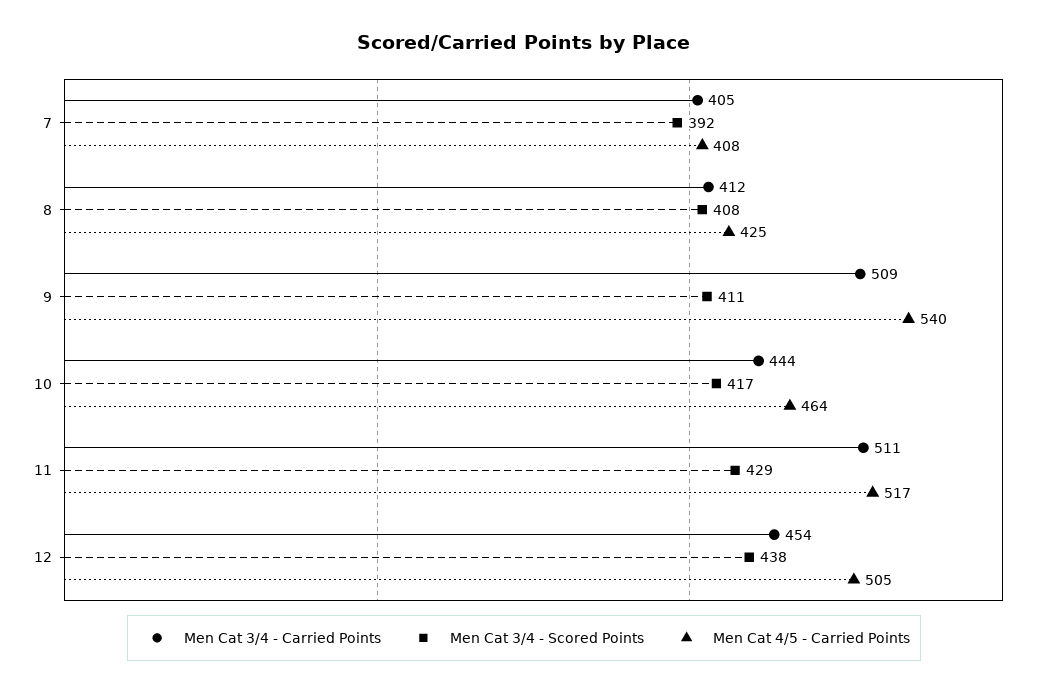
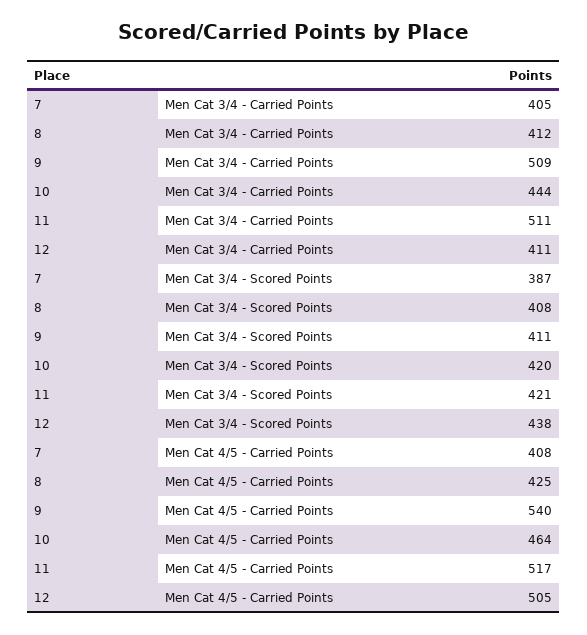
Men Cat 3/4 - Scored Points, 7: 392 -> 387
Men Cat 3/4 - Scored Points, 10: 417 -> 420
Men Cat 3/4 - Scored Points, 11: 429 -> 421
Men Cat 3/4 - Carried Points, 12: 454 -> 411

